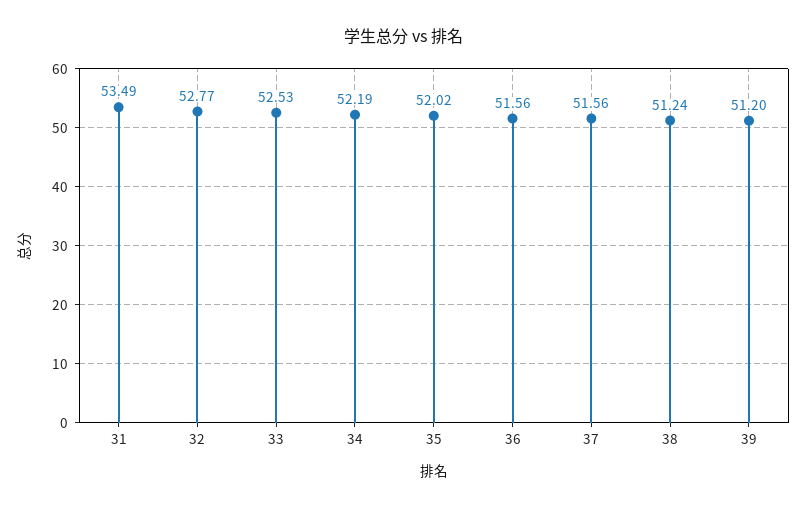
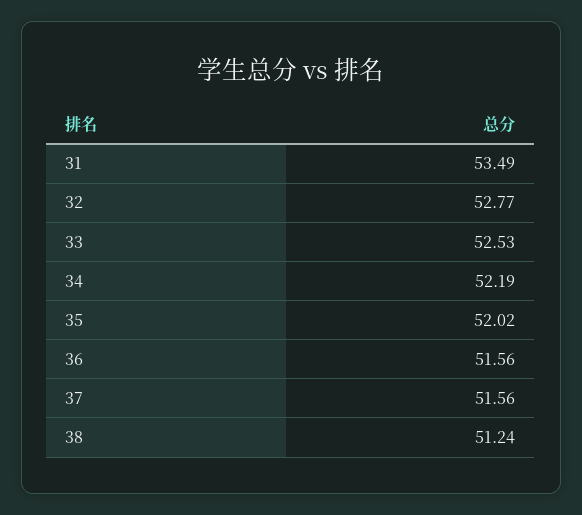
39: 51.2 -> none

